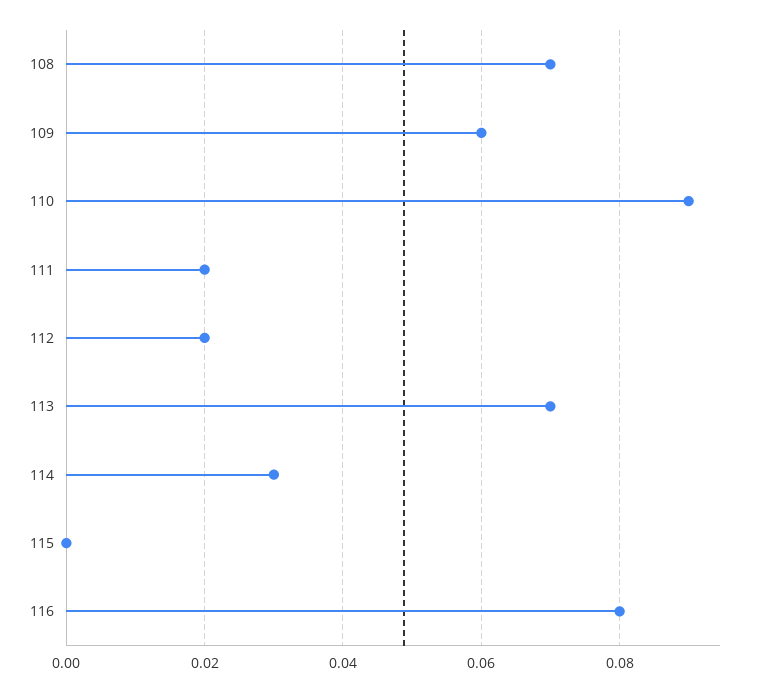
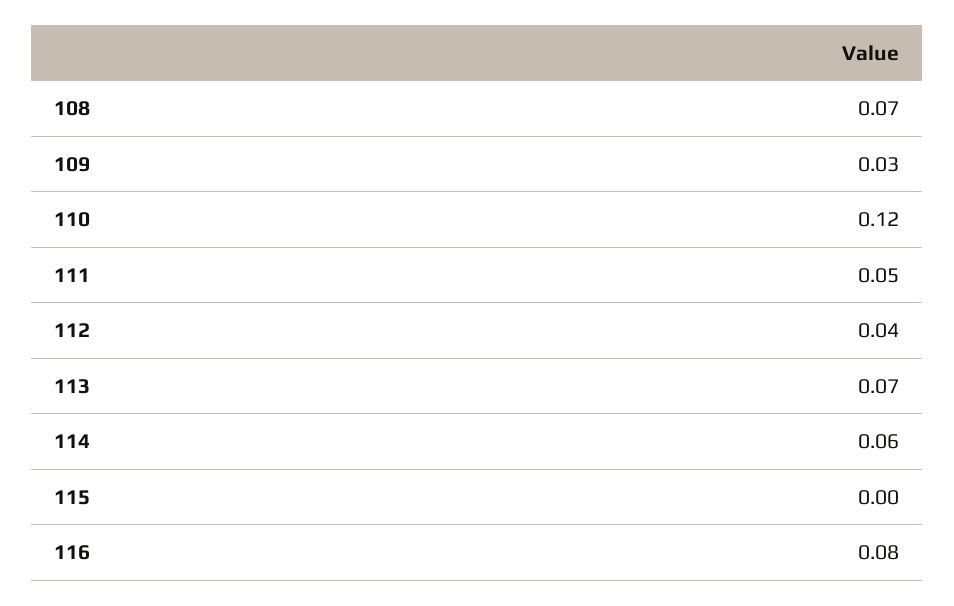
109: 0.06 -> 0.03
110: 0.09 -> 0.12
111: 0.02 -> 0.05
112: 0.02 -> 0.04
114: 0.03 -> 0.06

